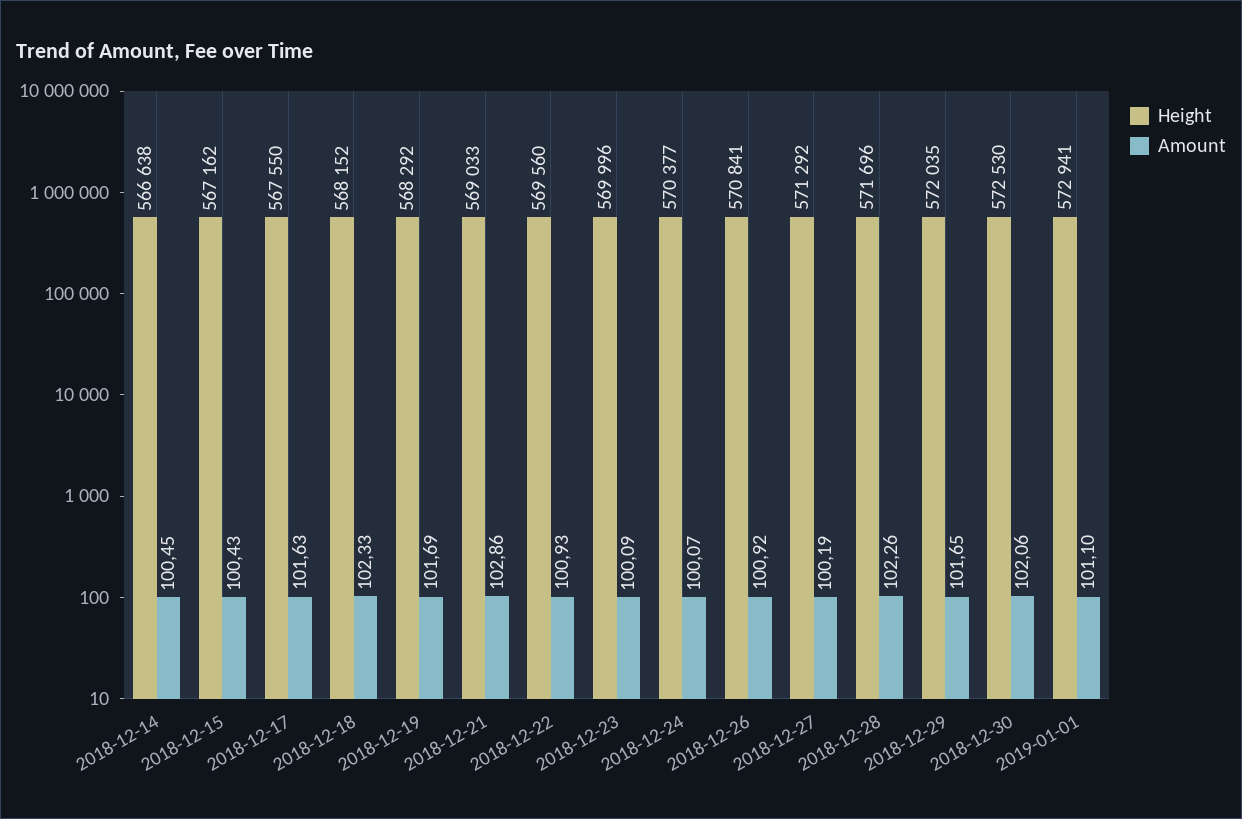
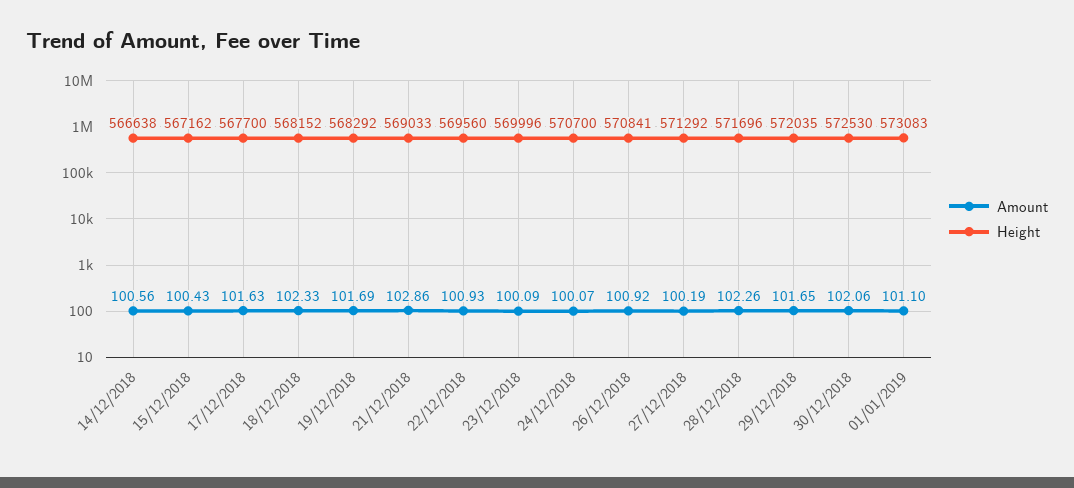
Amount, 2018-12-14: 100.45 -> 100.56
Height, 2018-12-17: 567550 -> 567700
Height, 2018-12-24: 570377 -> 570700
Height, 2019-01-01: 572941 -> 573083

